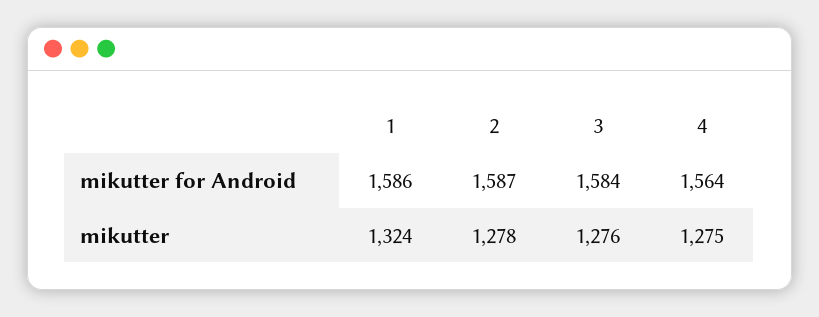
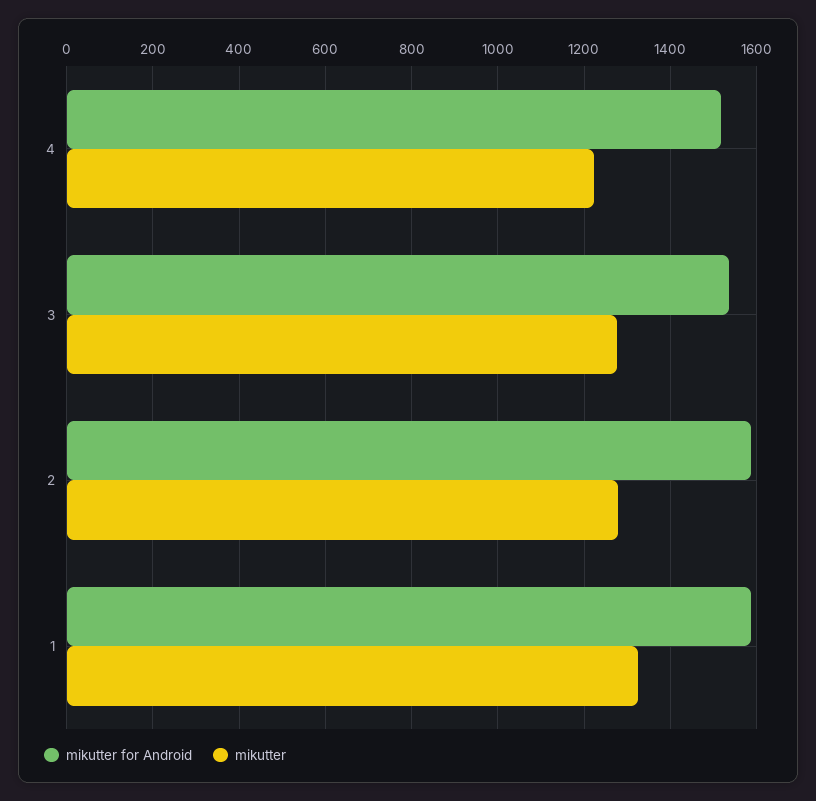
mikutter for Android, 3: 1584 -> 1540
mikutter for Android, 4: 1564 -> 1520
mikutter, 4: 1275 -> 1220

